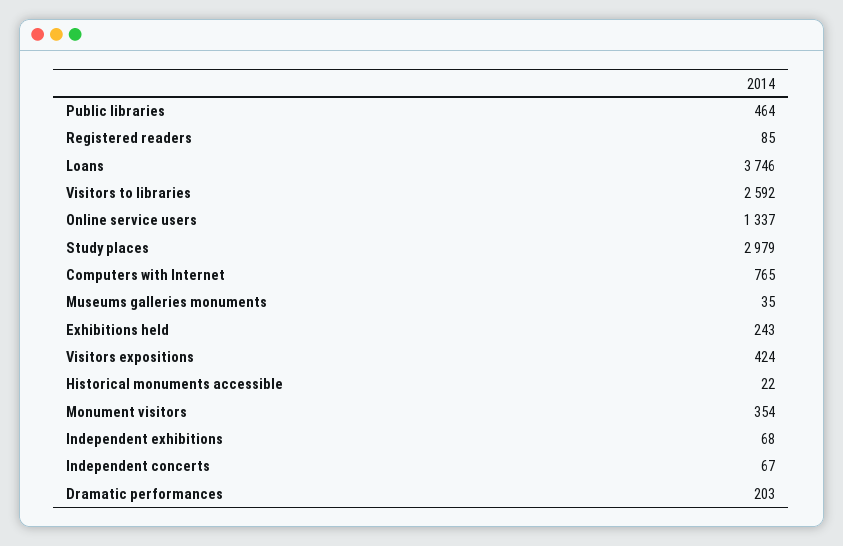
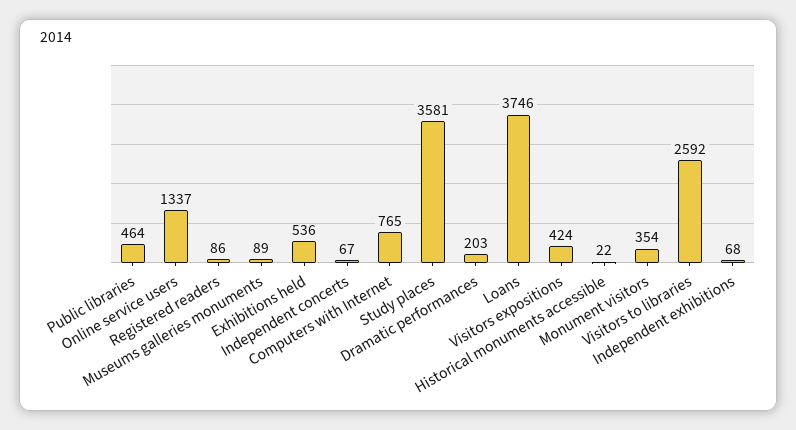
Registered readers: 85 -> 86
Study places: 2979 -> 3581
Museums galleries monuments: 35 -> 89
Exhibitions held: 243 -> 536

